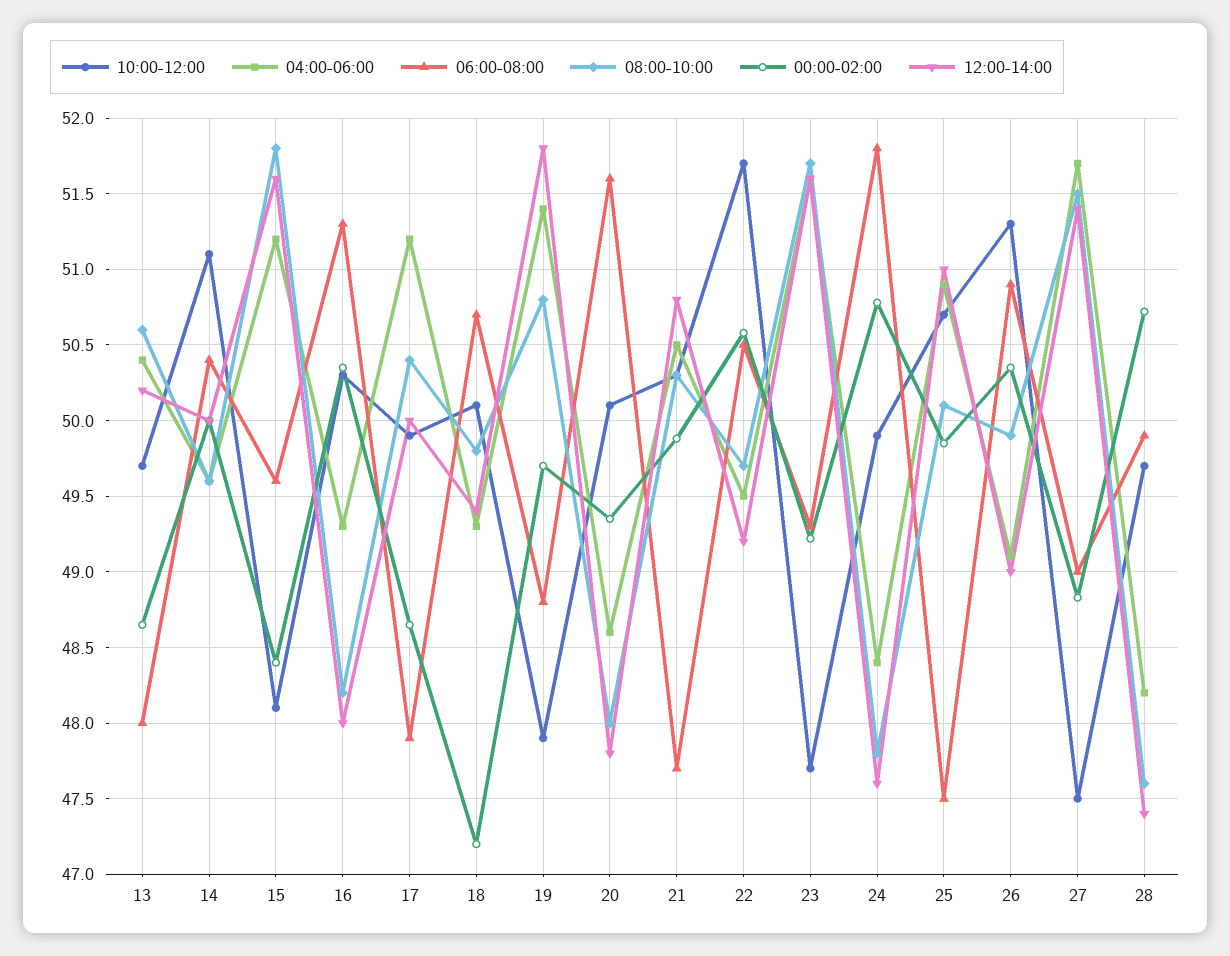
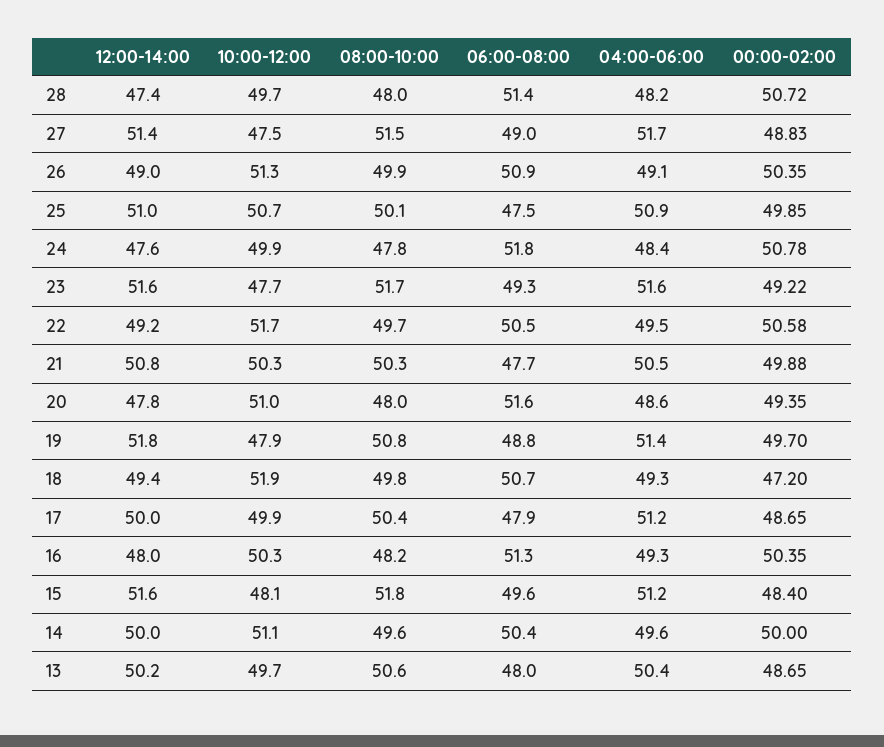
10:00-12:00, 18: 50.1 -> 51.9
10:00-12:00, 20: 50.1 -> 51
06:00-08:00, 28: 49.9 -> 51.4
08:00-10:00, 28: 47.6 -> 48

